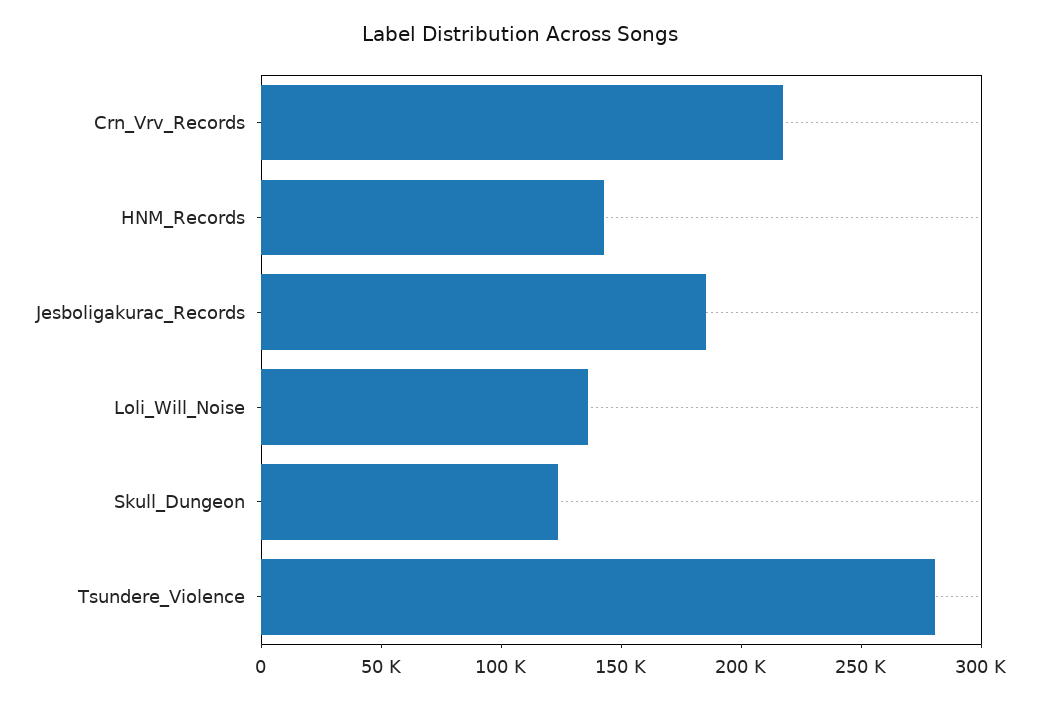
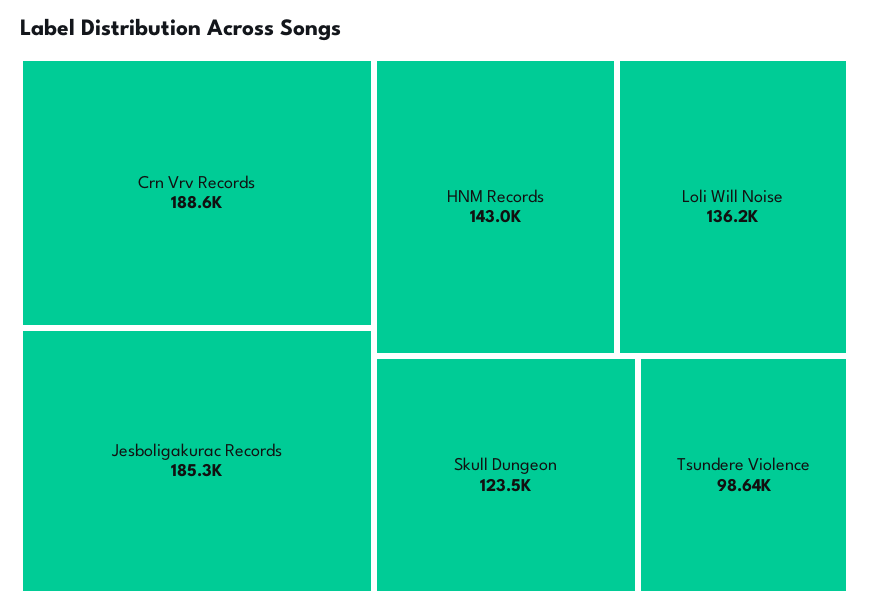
Crn_Vrv_Records: 220000 -> 188600
Tsundere_Violence: 280000 -> 98640

